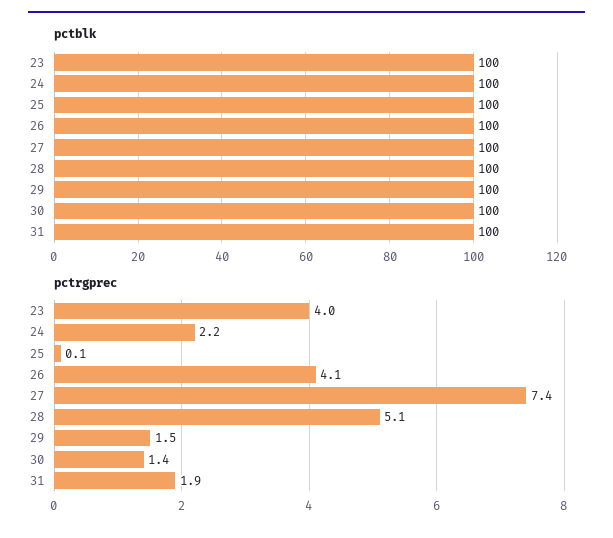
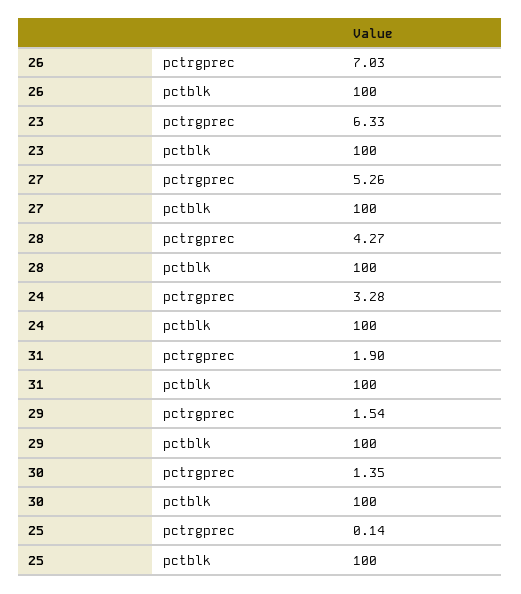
pctrgprec, 23: 4 -> 6.33
pctrgprec, 24: 2.2 -> 3.28
pctrgprec, 26: 4.1 -> 7.03
pctrgprec, 27: 7.4 -> 5.26
pctrgprec, 28: 5.1 -> 4.27

